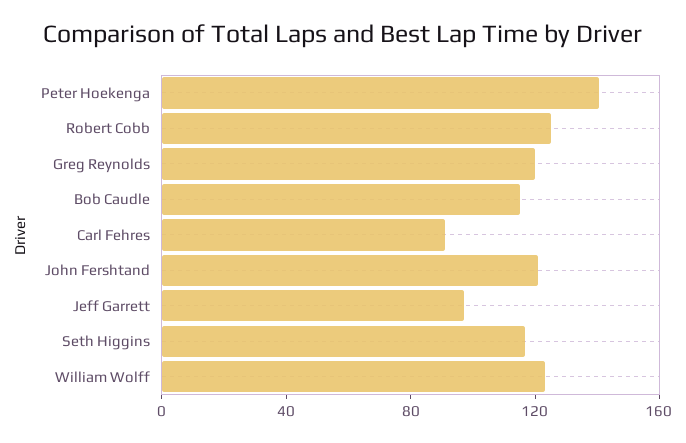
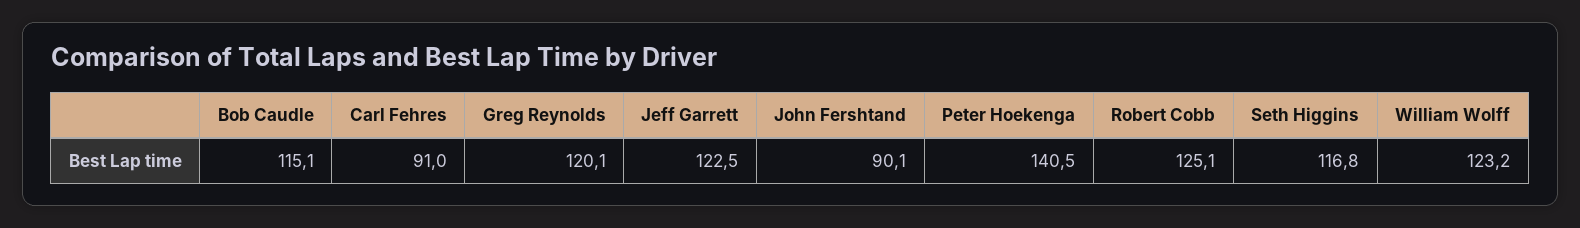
John Fershtand: 120 -> 90.1
Jeff Garrett: 100 -> 122.5

